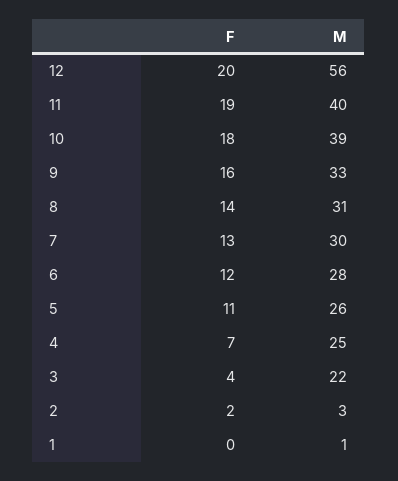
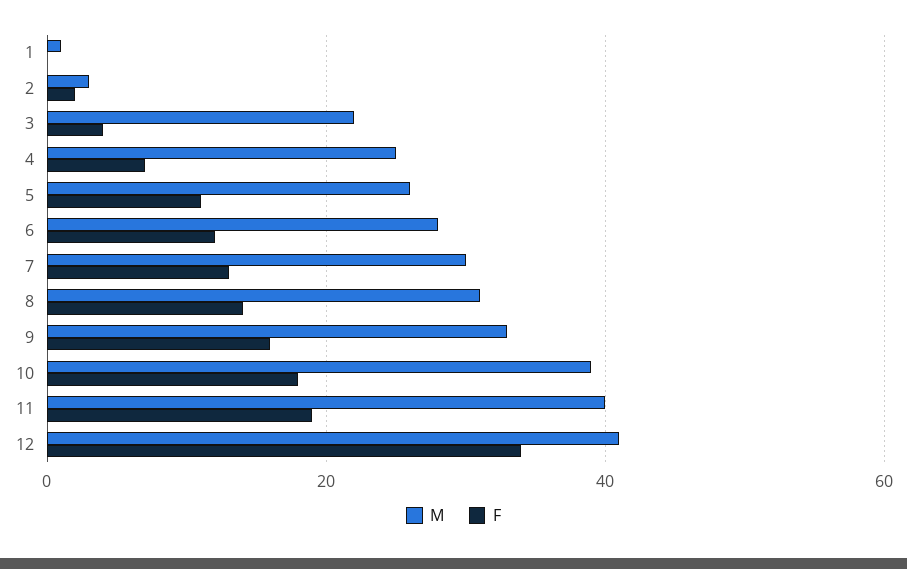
F, 12: 20 -> 35
M, 12: 56 -> 40

